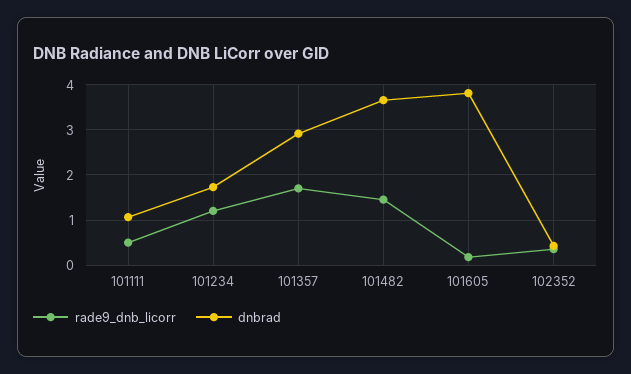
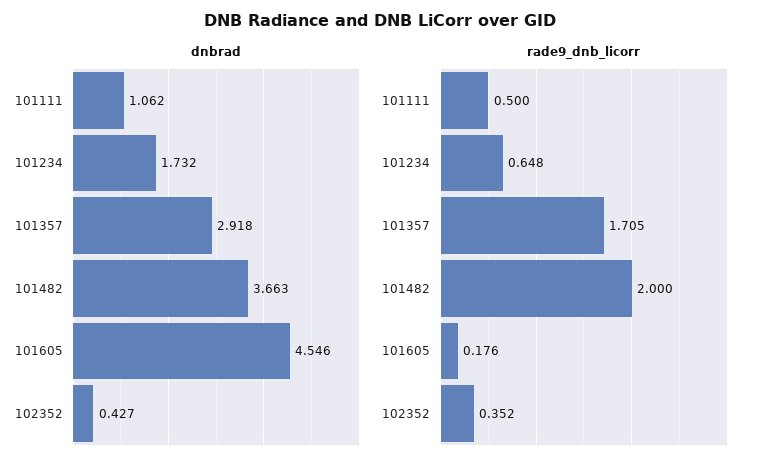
rade9_dnb_licorr, 101234: 1.2 -> 0.648
rade9_dnb_licorr, 101482: 1.4 -> 2
dnbrad, 101605: 3.8 -> 4.546

